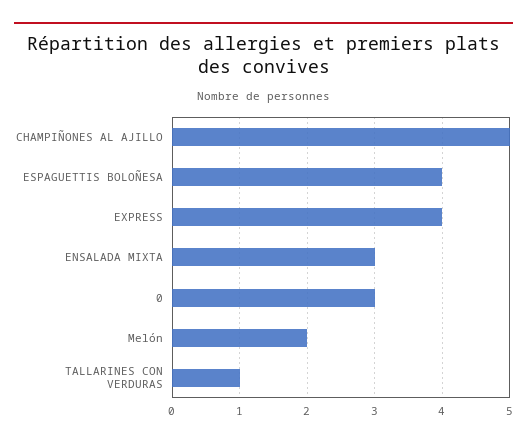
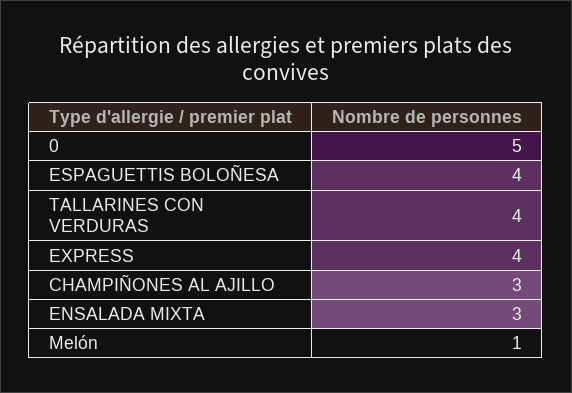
CHAMPIÑONES AL AJILLO: 5 -> 3
0: 3 -> 5
Melón: 2 -> 1
TALLARINES CON VERDURAS: 1 -> 4

